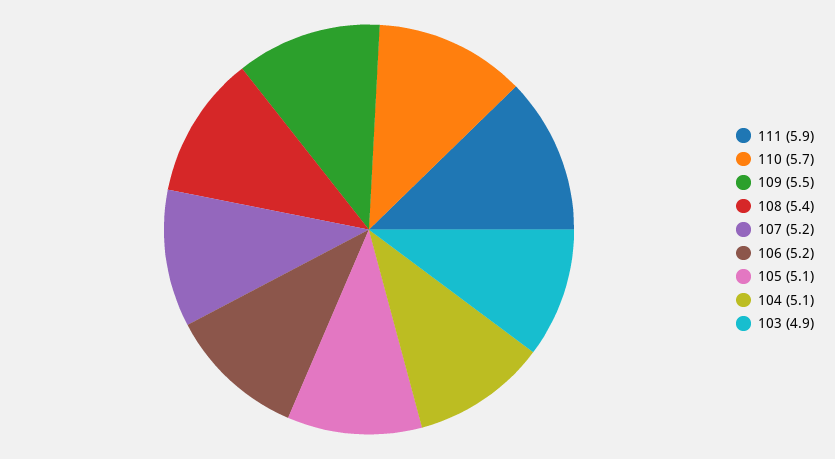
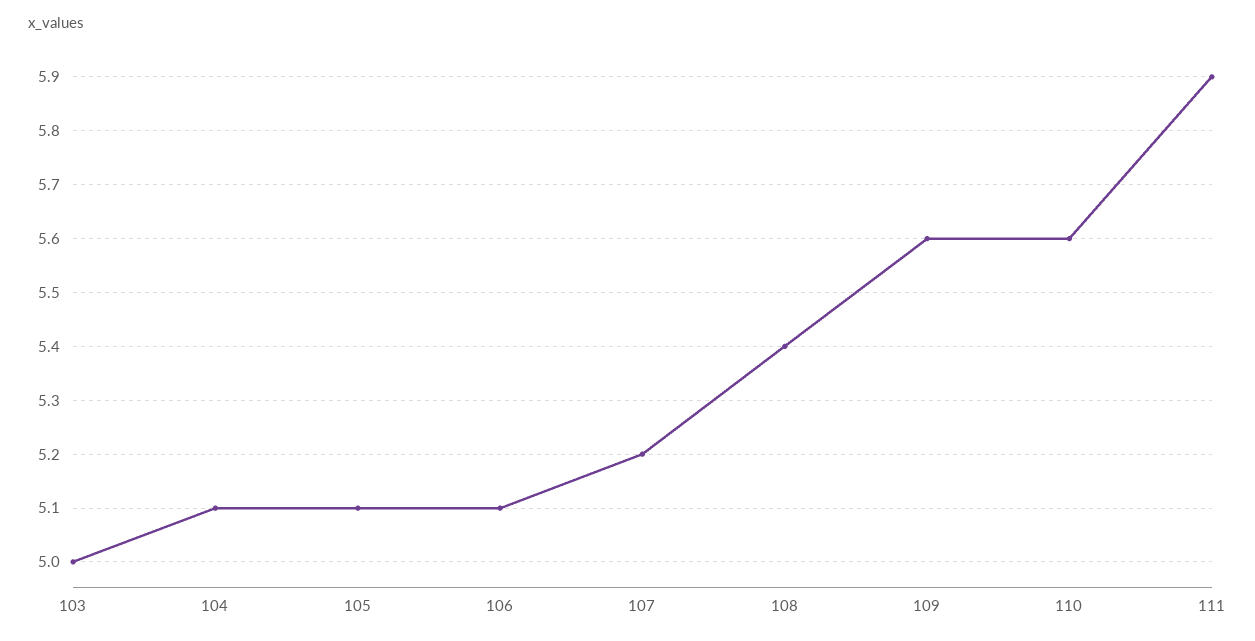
110: 5.7 -> 5.6
109: 5.5 -> 5.6
106: 5.2 -> 5.1
103: 4.9 -> 5

